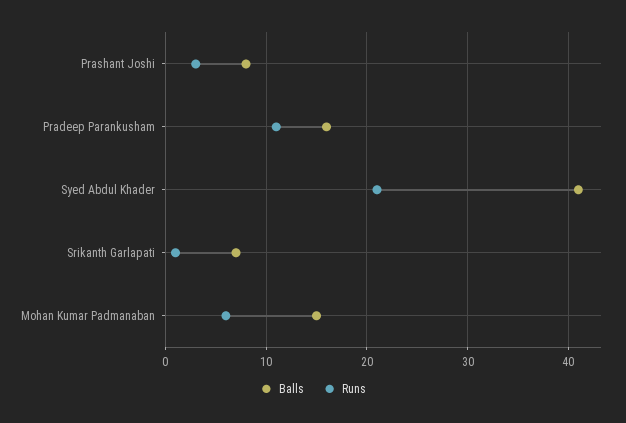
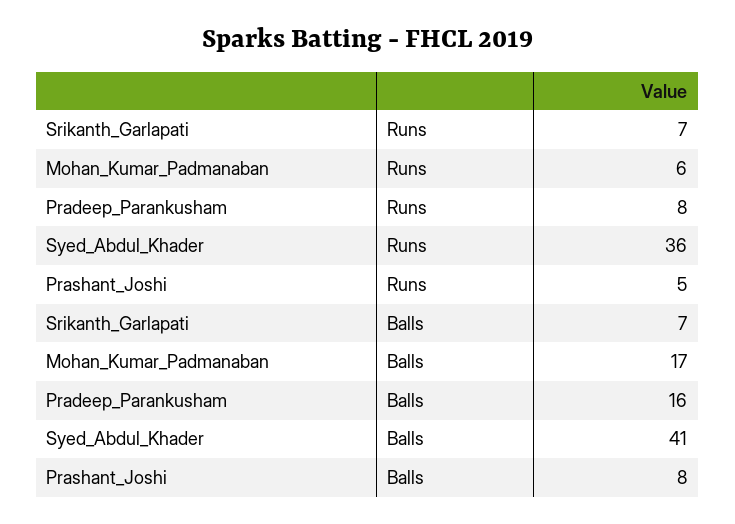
Runs, Prashant Joshi: 3 -> 5
Runs, Pradeep Parankusham: 11 -> 8
Runs, Syed Abdul Khader: 21 -> 36
Runs, Srikanth Garlapati: 1 -> 7
Balls, Mohan Kumar Padmanaban: 15 -> 17

